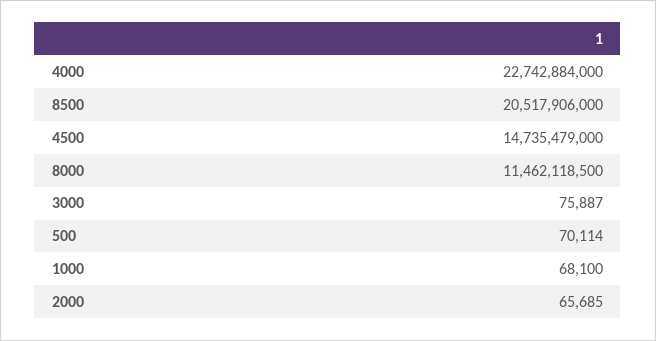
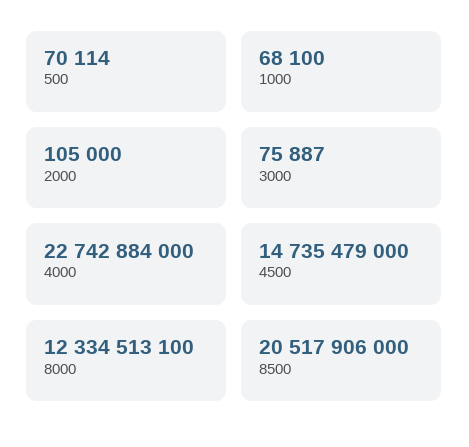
8000: 11462118500 -> 12334513100
2000: 65685 -> 105000

